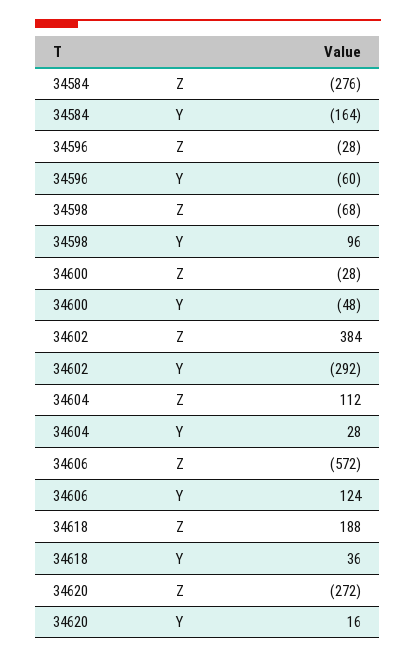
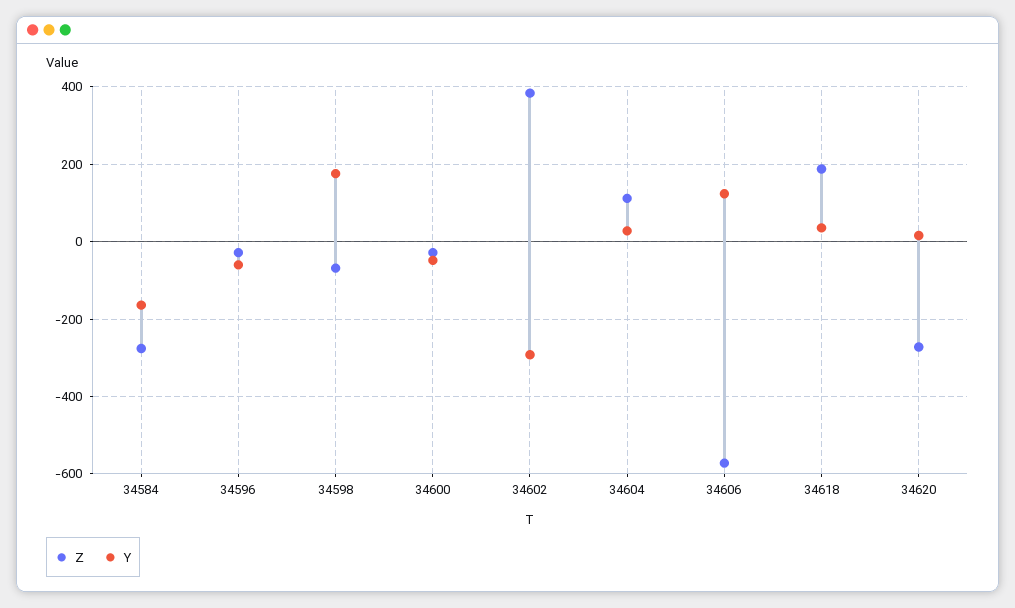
Y, 34598: 96 -> 180

